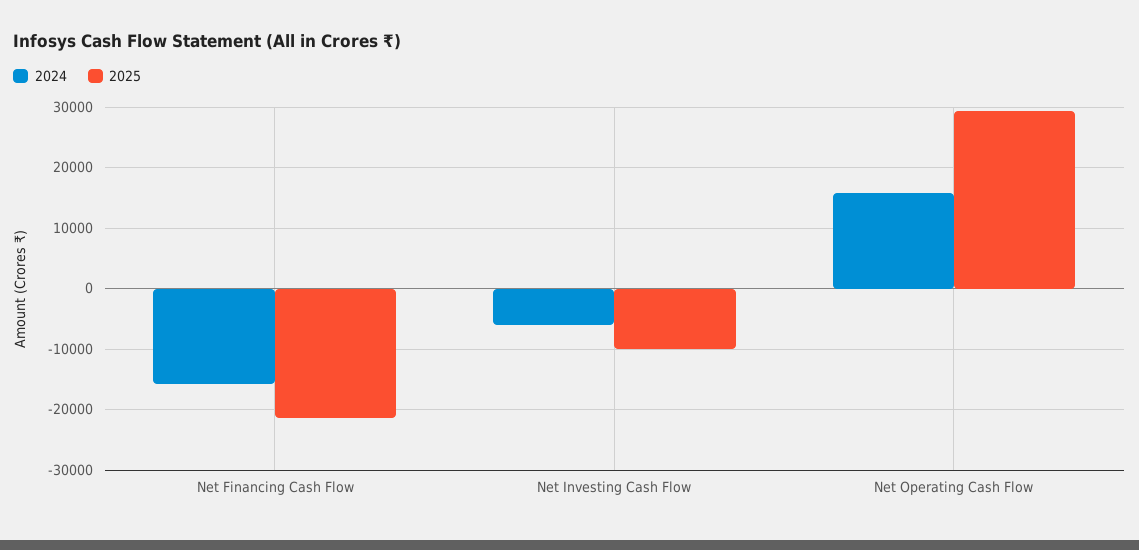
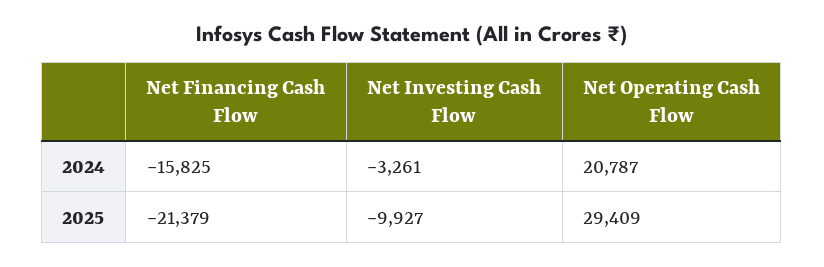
2024, Net Investing Cash Flow: -6000 -> -3261
2024, Net Operating Cash Flow: 16000 -> 20787

